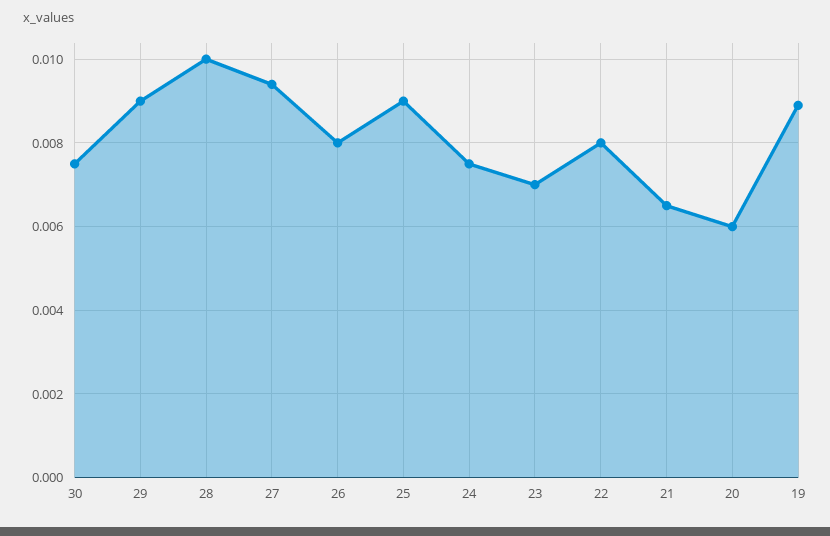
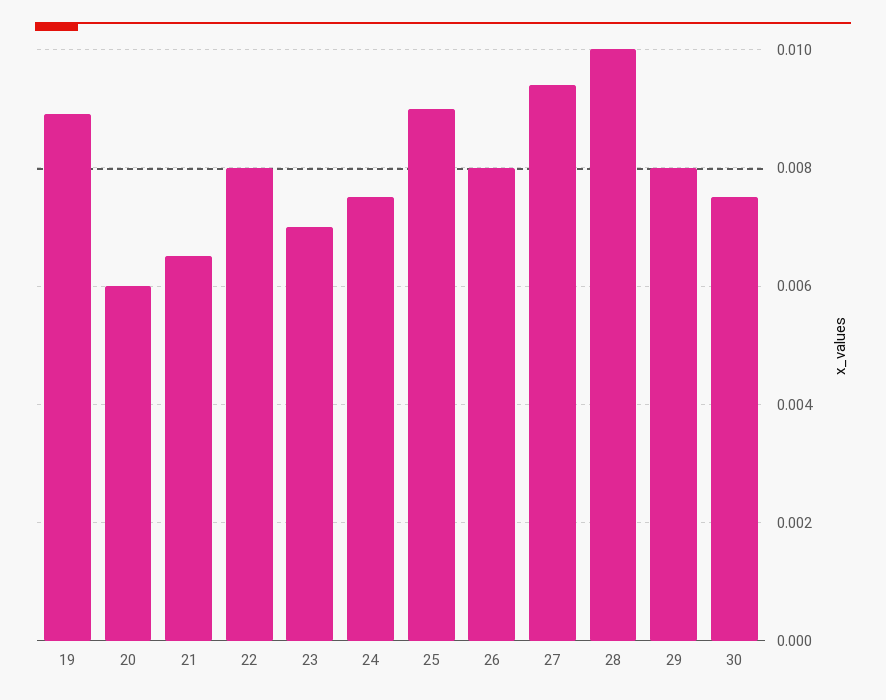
29: 0.009 -> 0.008

